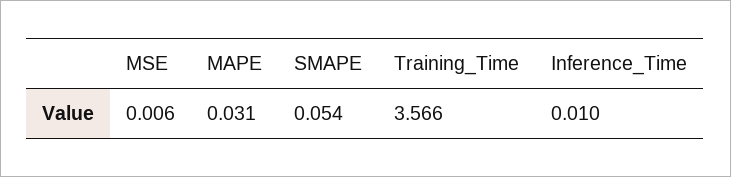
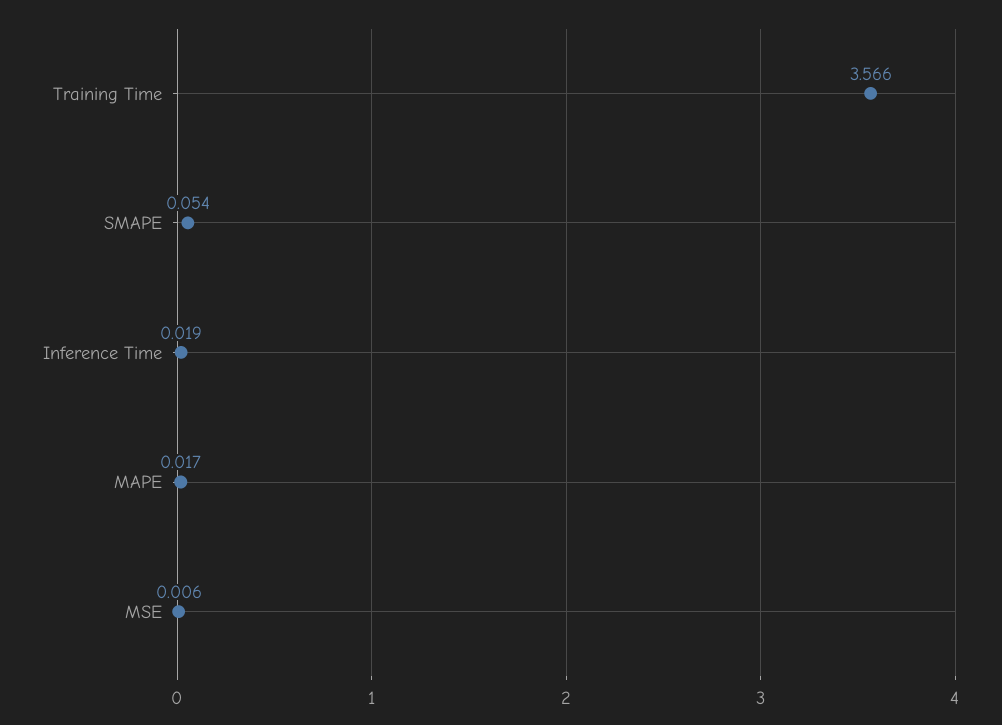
MAPE: 0.031 -> 0.017
Inference_Time: 0.01 -> 0.019

